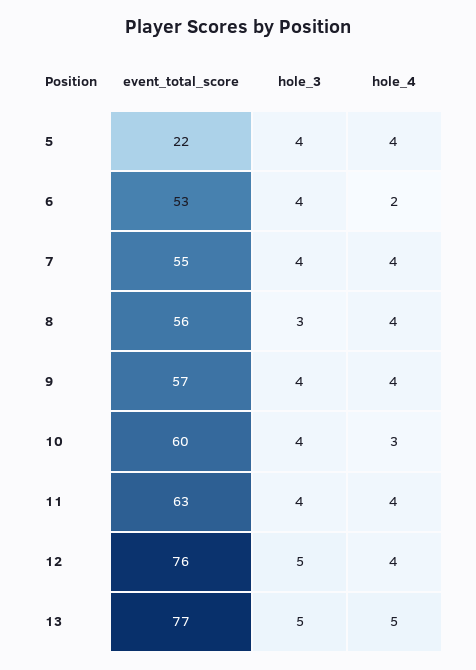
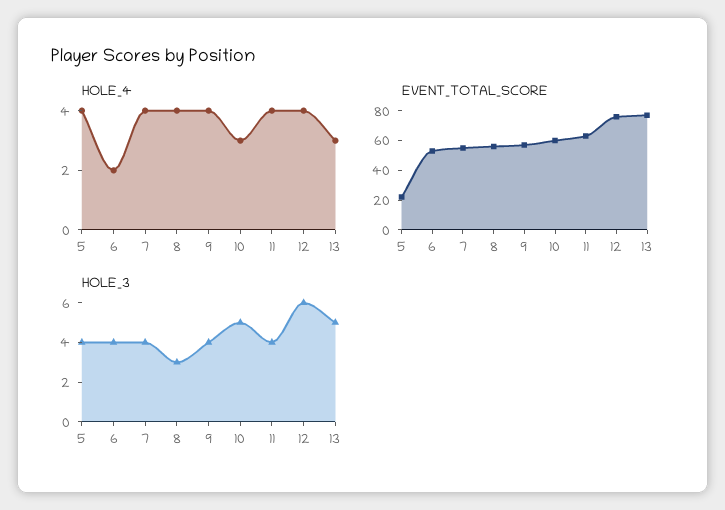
hole_3, 10: 4 -> 5
hole_3, 12: 5 -> 6
hole_4, 13: 5 -> 3

